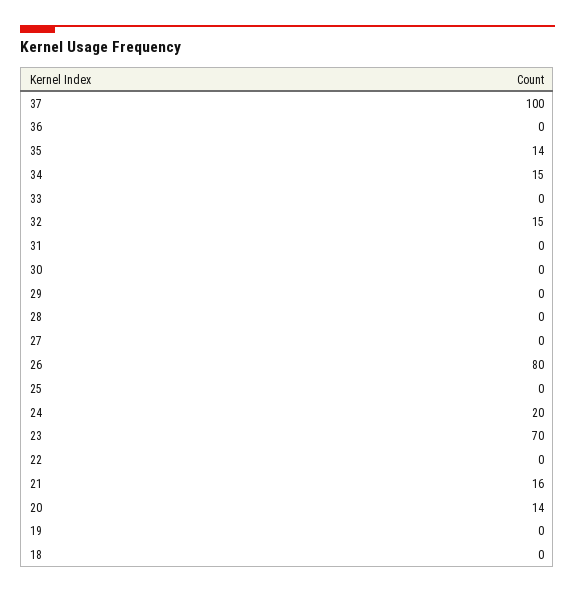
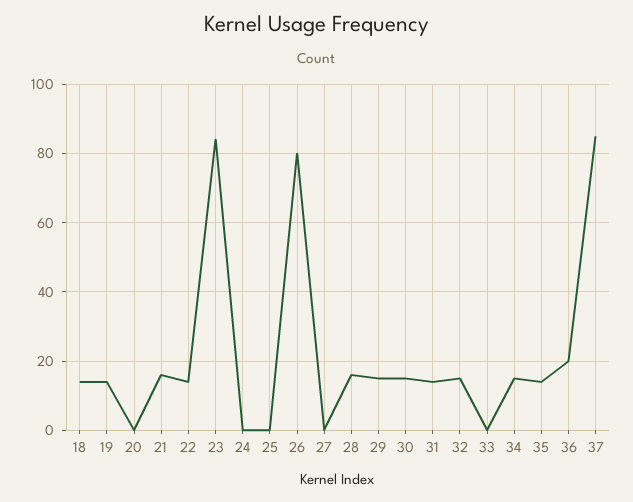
37: 100 -> 85
36: 0 -> 20
31: 0 -> 15
30: 0 -> 15
29: 0 -> 15
28: 0 -> 15
24: 20 -> 0
23: 70 -> 85
22: 0 -> 15
20: 14 -> 0
19: 0 -> 15
18: 0 -> 15

